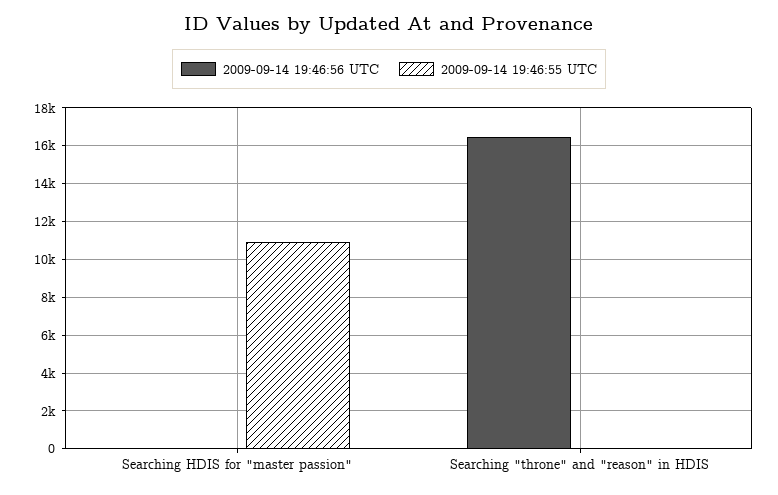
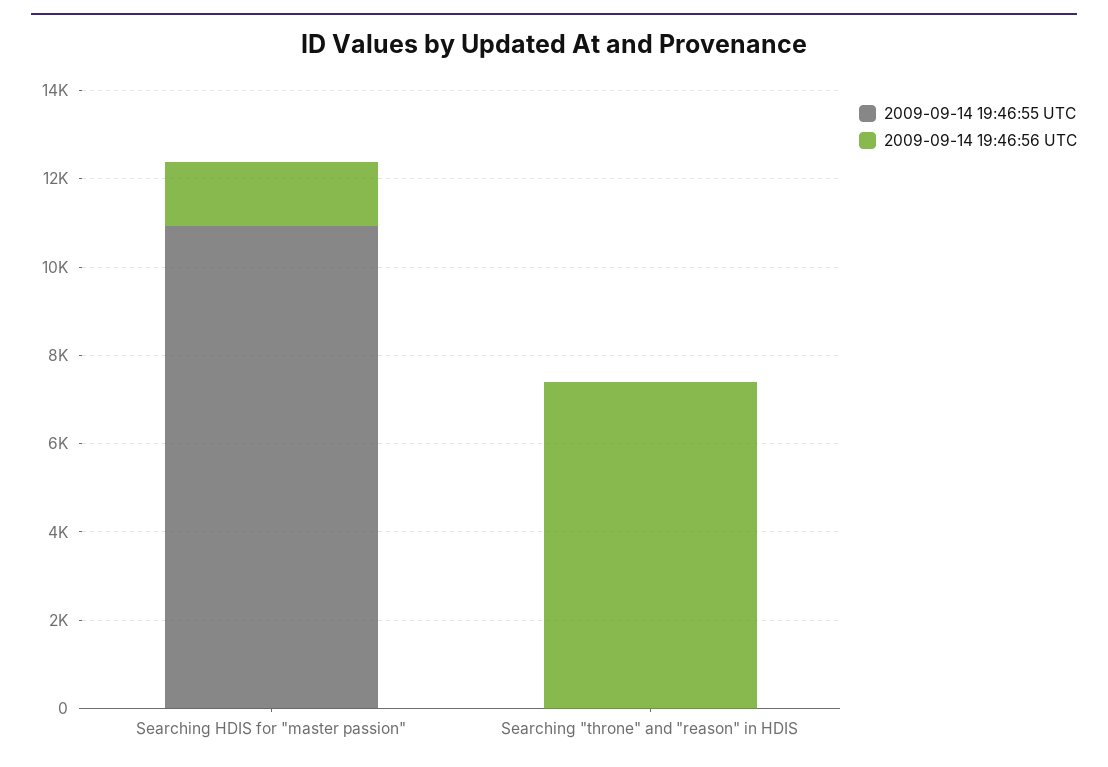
2009-09-14 19:46:56 UTC, Searching HDIS for "master passion": 0 -> 1500
2009-09-14 19:46:56 UTC, Searching "throne" and "reason" in HDIS: 16500 -> 7500

